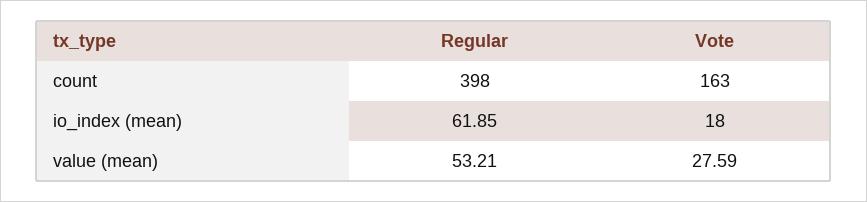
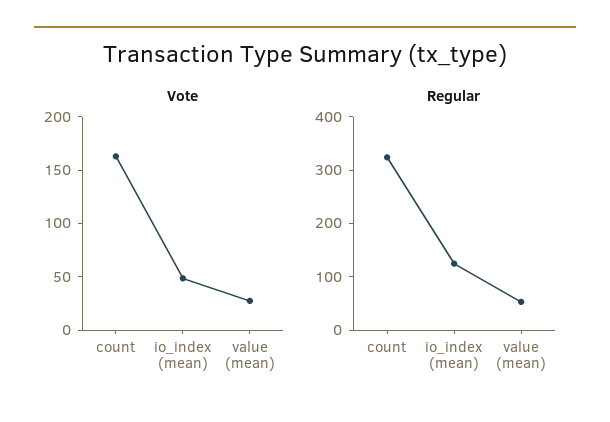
Regular, count: 398 -> 320
Regular, io_index (mean): 61.85 -> 120
Vote, io_index (mean): 18 -> 50

